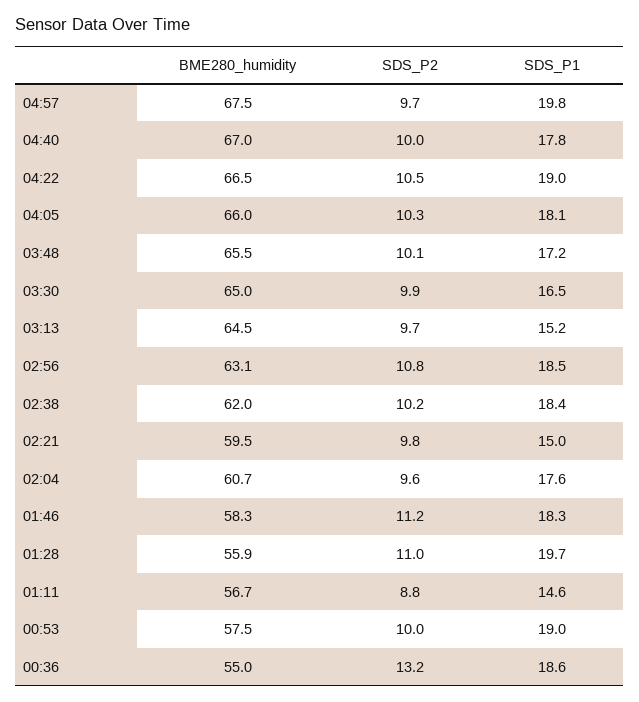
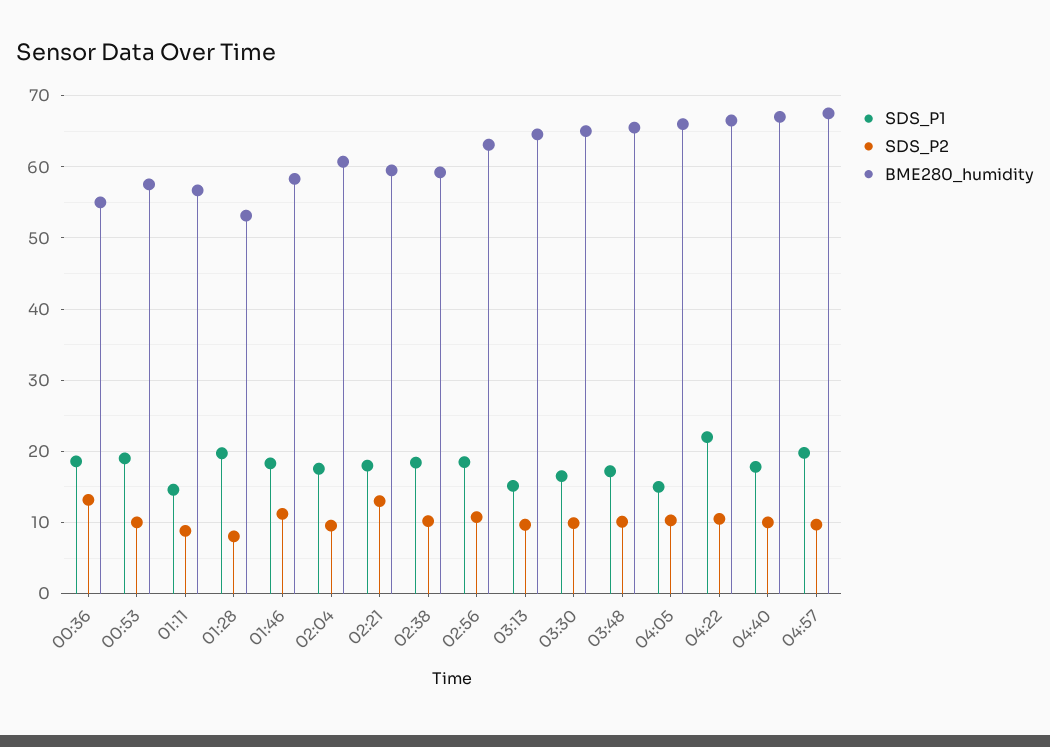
SDS_P1, 04:22: 19 -> 22
SDS_P1, 04:05: 18.1 -> 15
BME280_humidity, 02:38: 62 -> 59
SDS_P2, 02:21: 9.8 -> 13
SDS_P1, 02:21: 15 -> 18
BME280_humidity, 01:28: 55.9 -> 53
SDS_P2, 01:28: 11 -> 8

